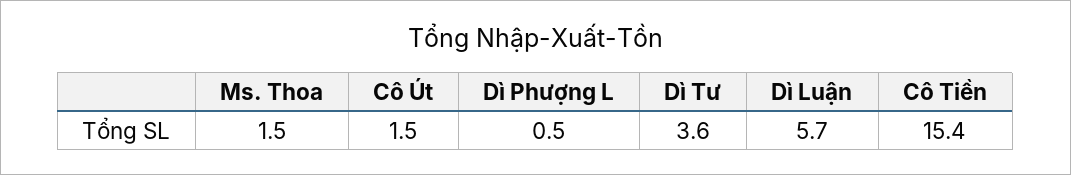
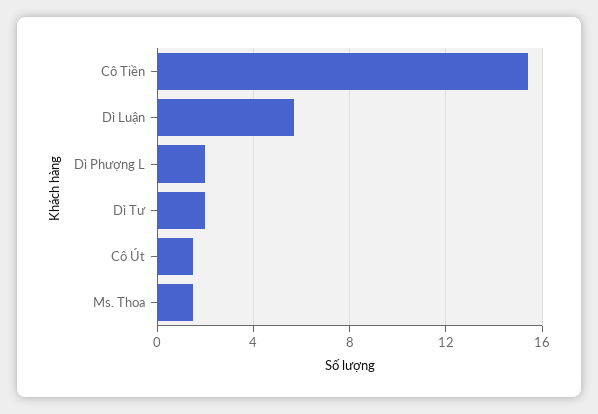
Dì Phượng L: 0.5 -> 2
Dì Tư: 3.6 -> 2

